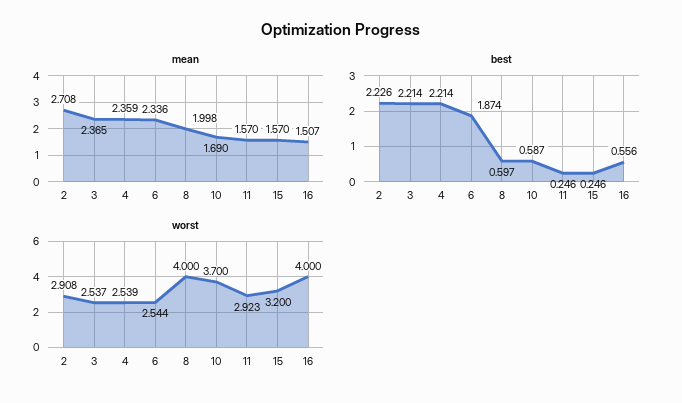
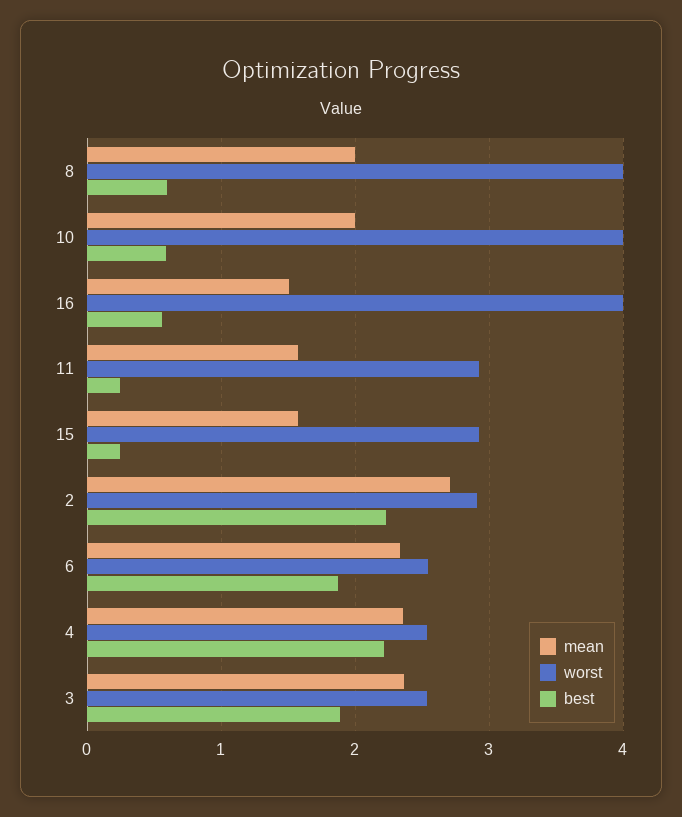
mean, 10: 1.69 -> 2
best, 3: 2.214 -> 1.9
worst, 10: 3.7 -> 4
worst, 15: 3.2 -> 2.9

